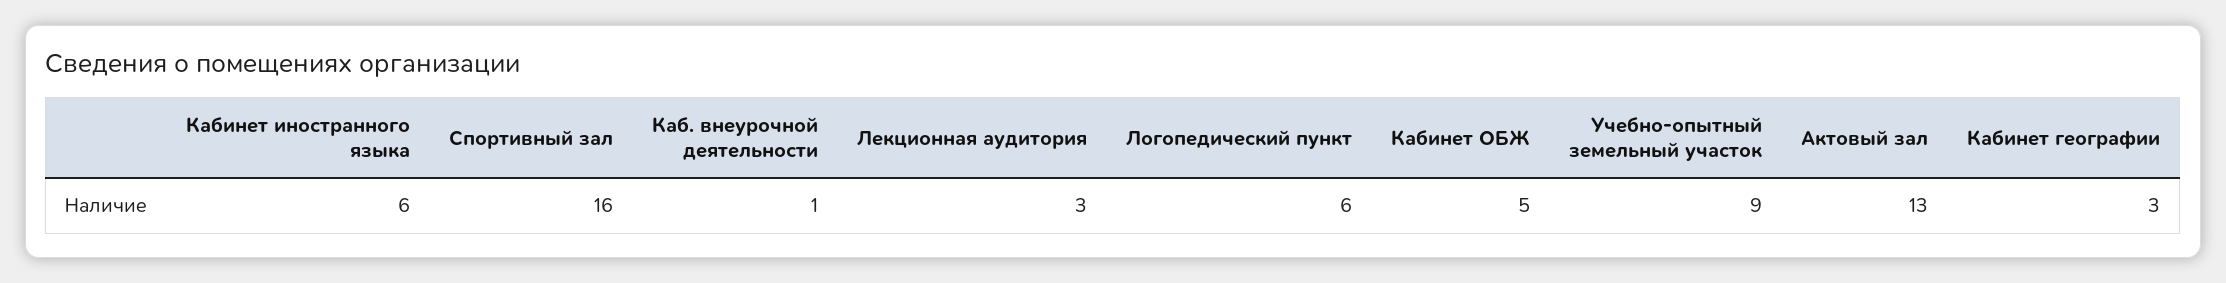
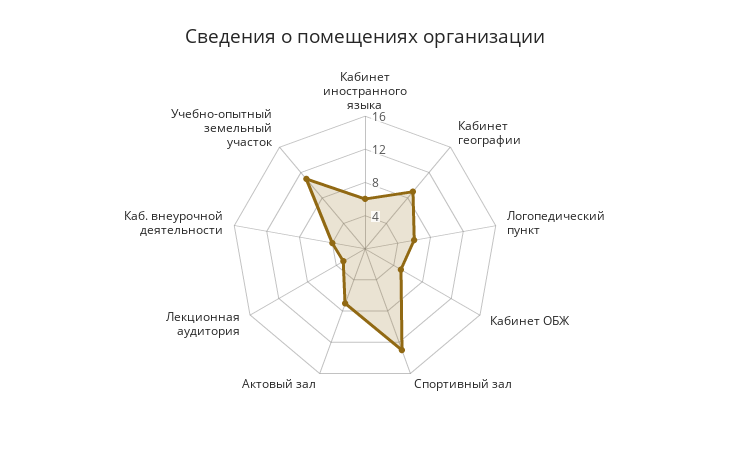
Спортивный зал: 16 -> 13
Каб. внеурочной деятельности: 1 -> 4
Учебно-опытный земельный участок: 9 -> 11
Актовый зал: 13 -> 7
Кабинет географии: 3 -> 9

